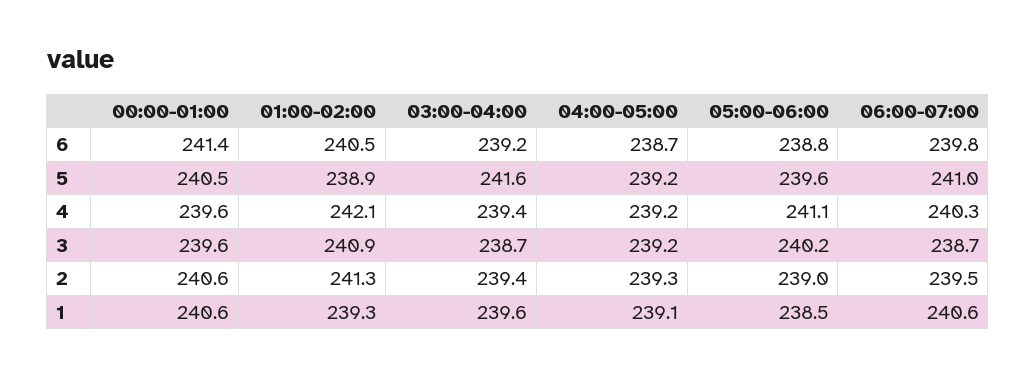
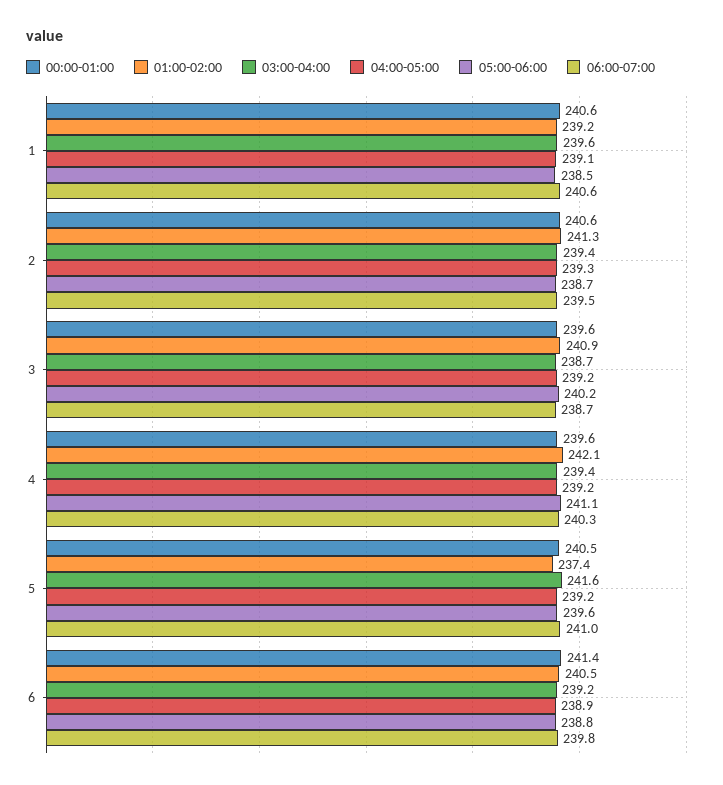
04:00-05:00, 6: 238.7 -> 238.9
01:00-02:00, 5: 238.9 -> 237.4
05:00-06:00, 2: 239 -> 238.7
01:00-02:00, 1: 239.3 -> 239.2

